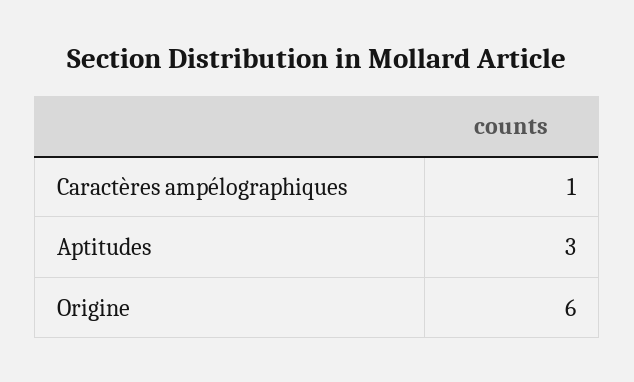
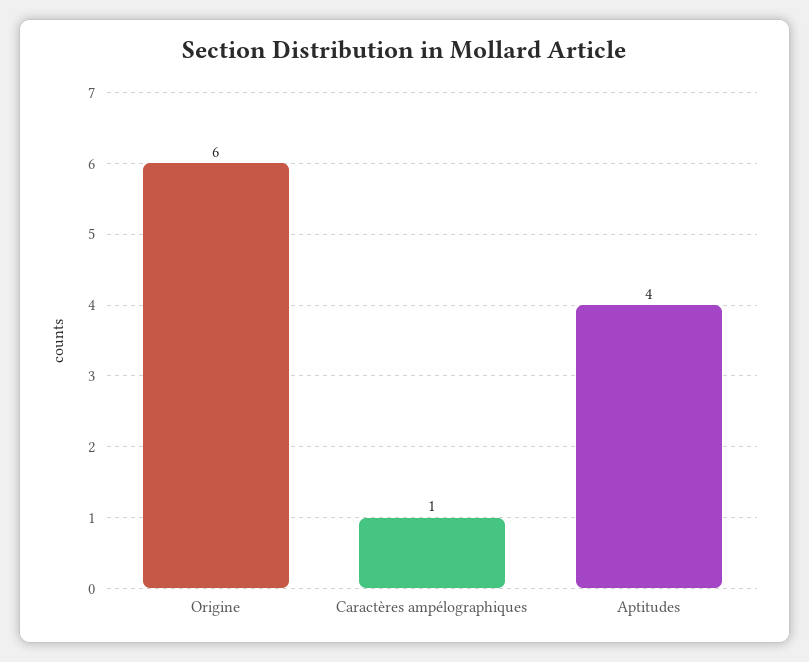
Aptitudes: 3 -> 4

